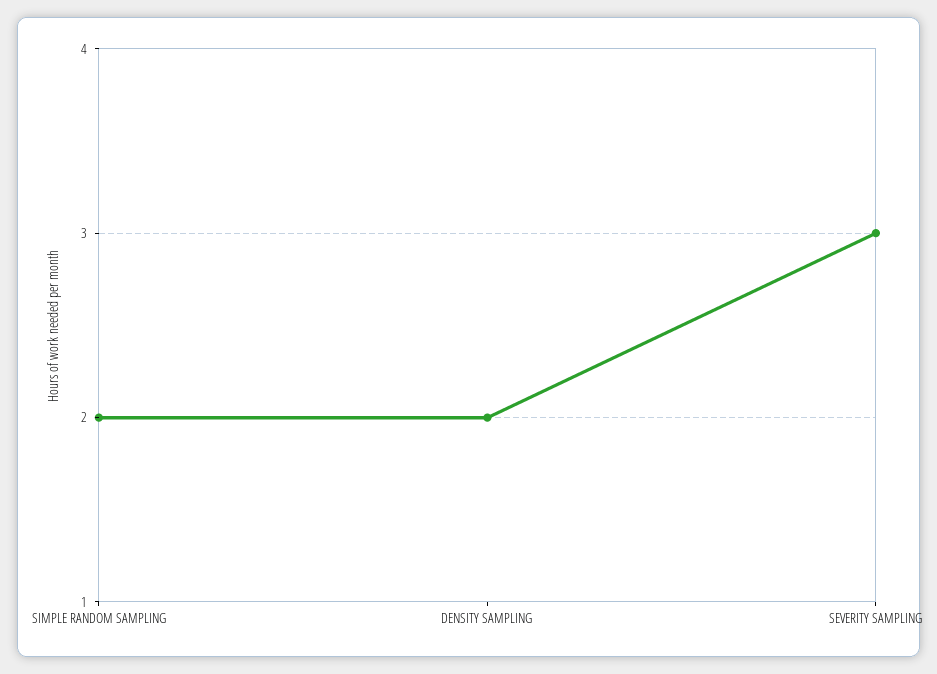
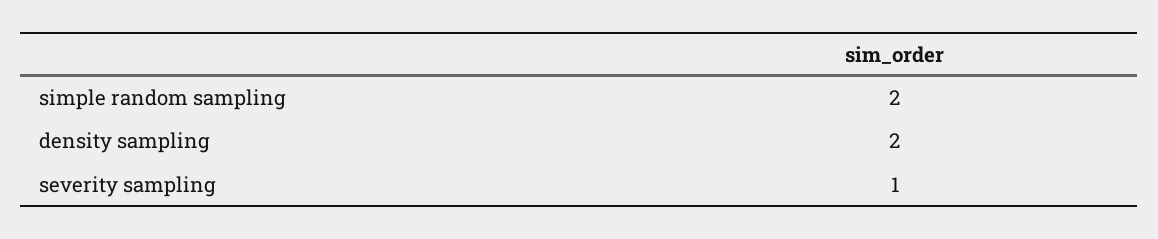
SEVERITY SAMPLING: 3 -> 1

